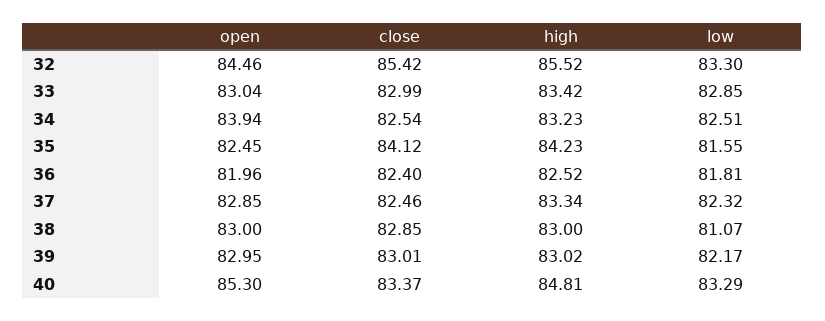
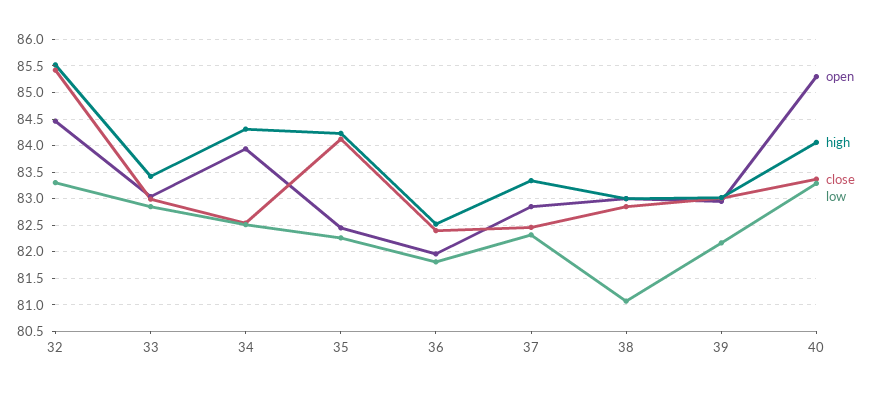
high, 34: 83.23 -> 84.25
low, 35: 81.55 -> 82.25
high, 40: 84.81 -> 84

